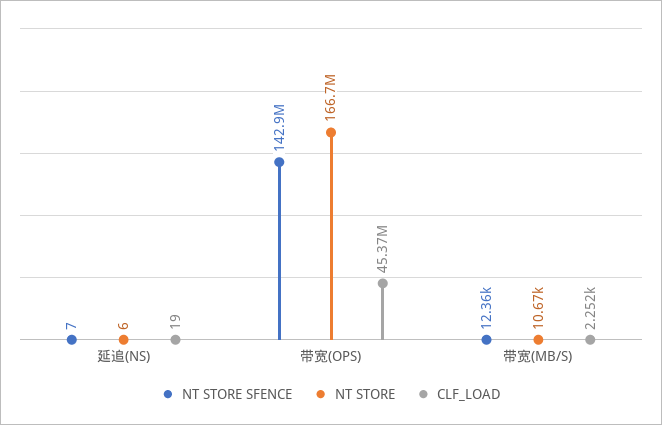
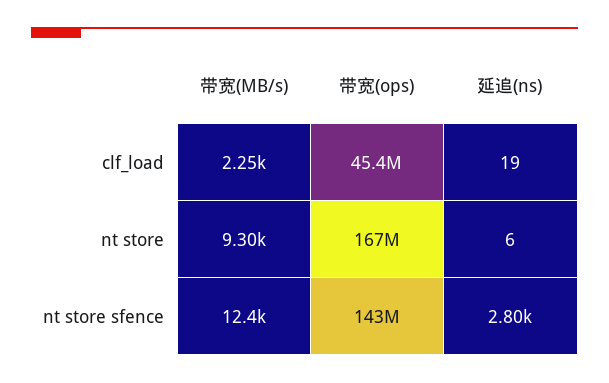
NT STORE SFENCE, 延追(NS): 7 -> 2800
NT STORE, 带宽(MB/S): 10670 -> 9300

